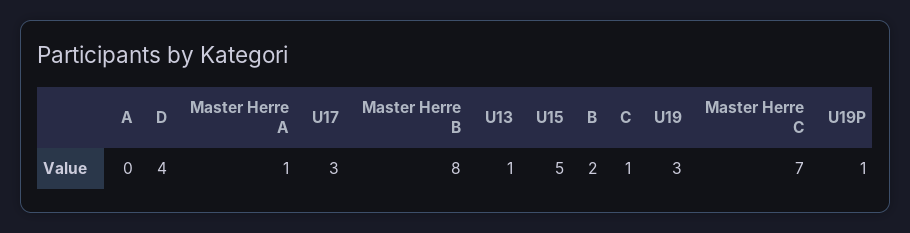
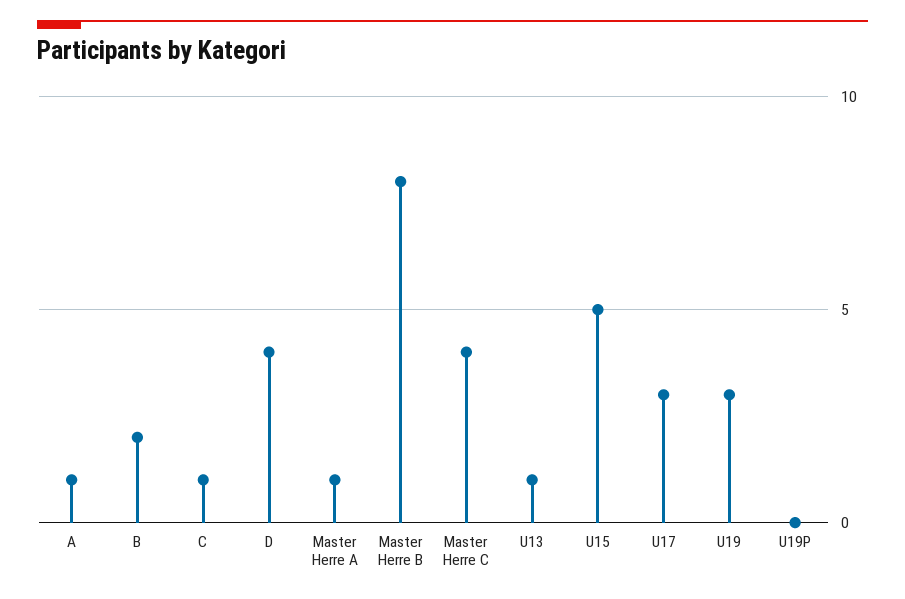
A: 0 -> 1
Master Herre C: 7 -> 4
U19P: 1 -> 0

